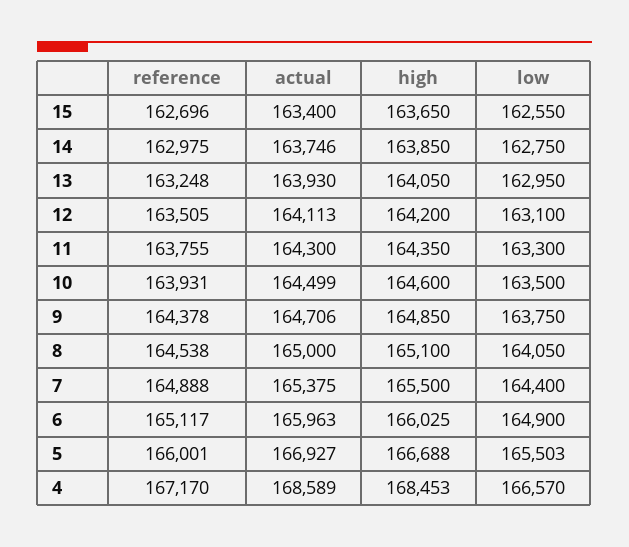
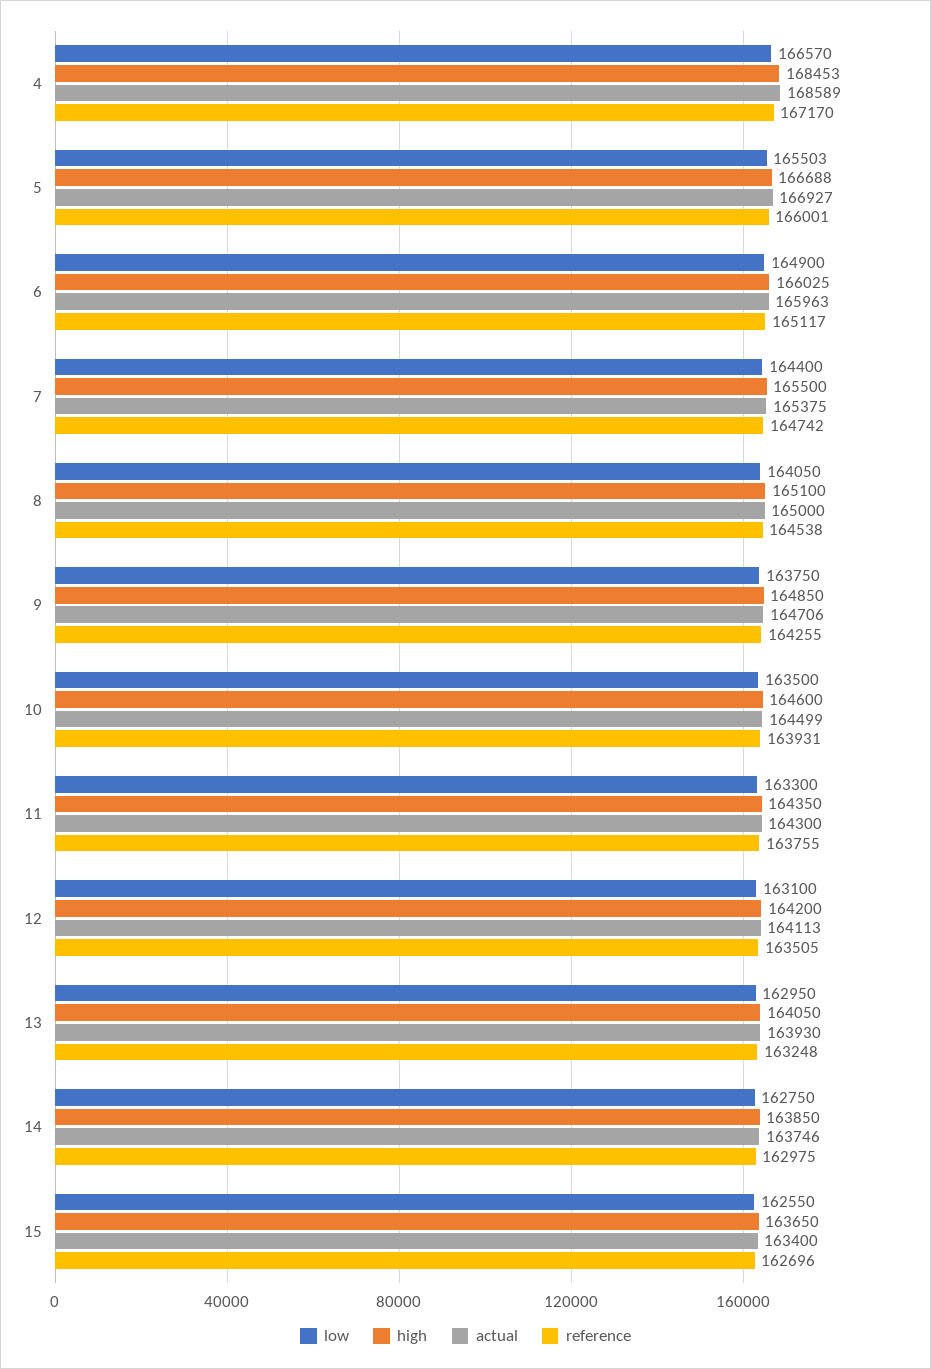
reference, 9: 164378 -> 164255
reference, 7: 164888 -> 164742

